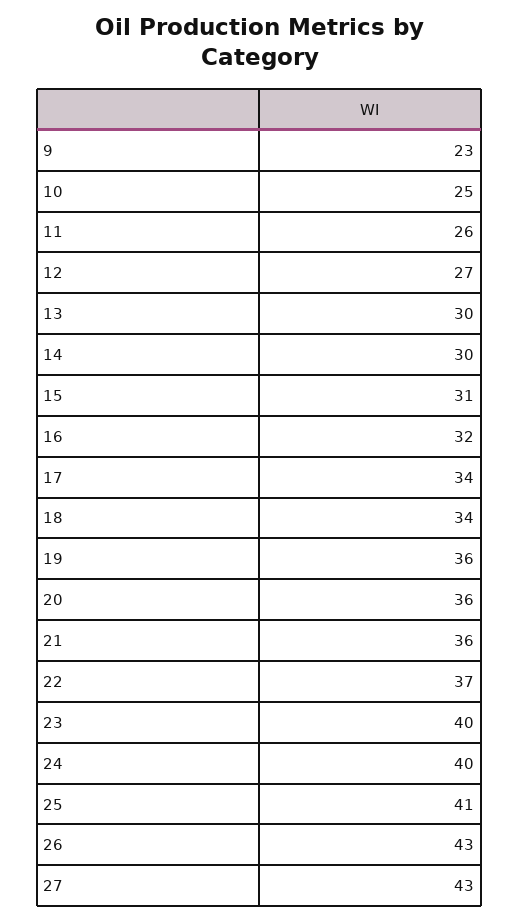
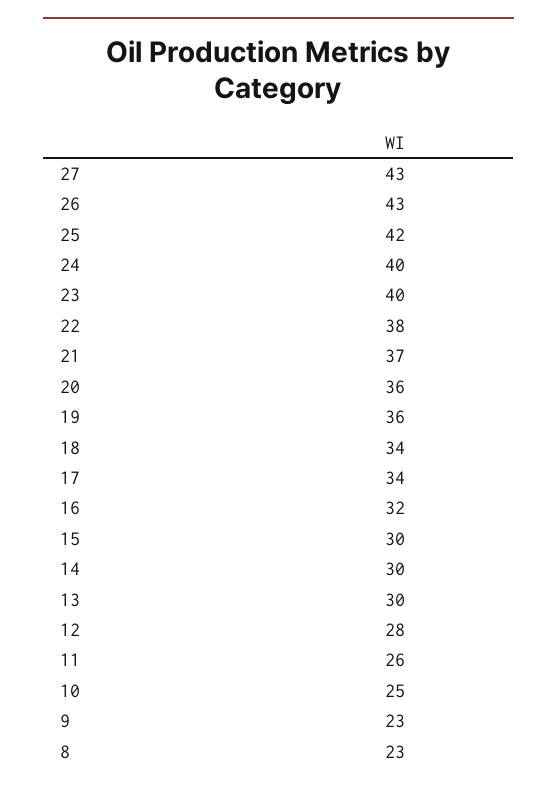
12: 27 -> 28
15: 31 -> 30
21: 36 -> 37
22: 37 -> 38
25: 41 -> 42
8: none -> 23

